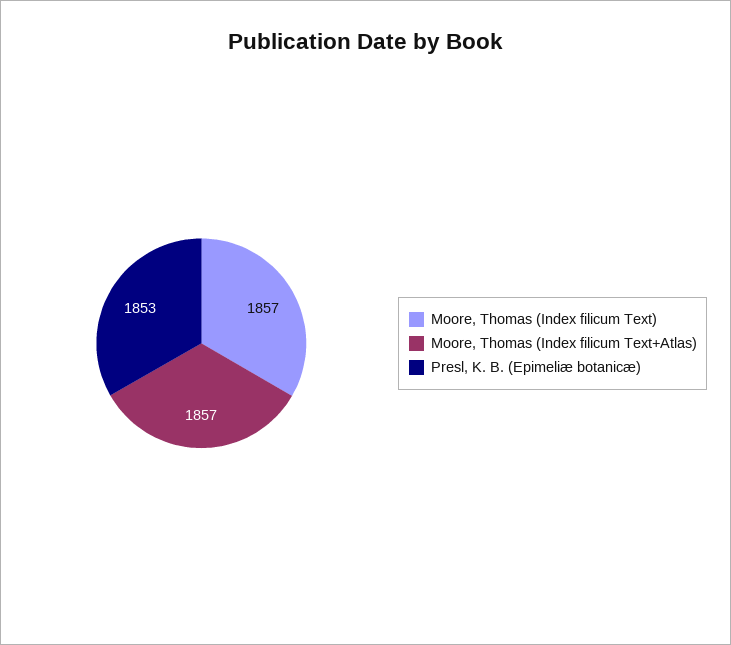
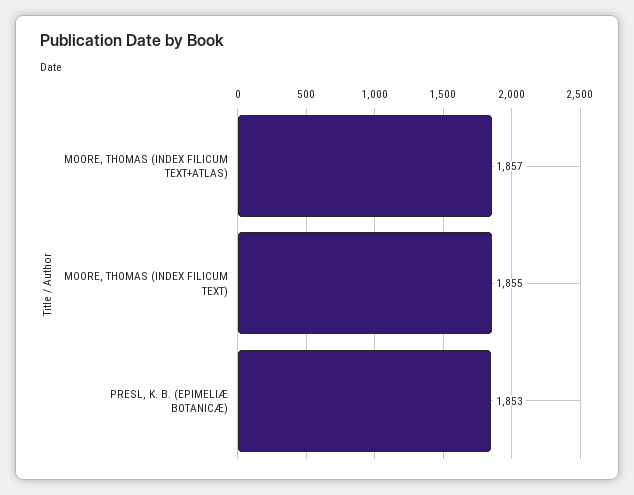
Moore, Thomas (Index filicum Text): 1857 -> 1855

